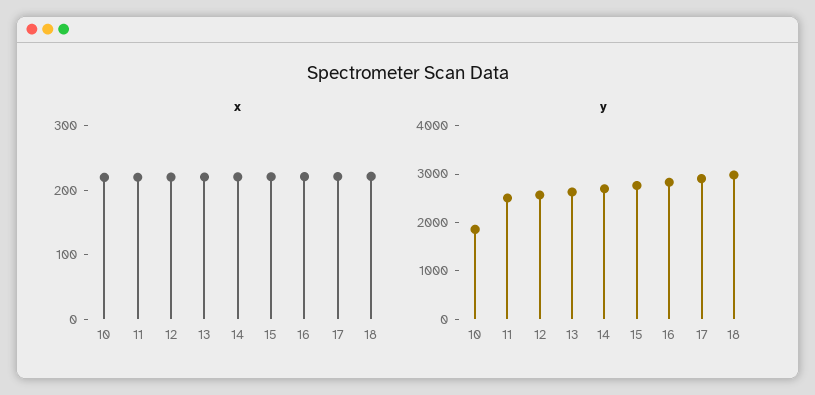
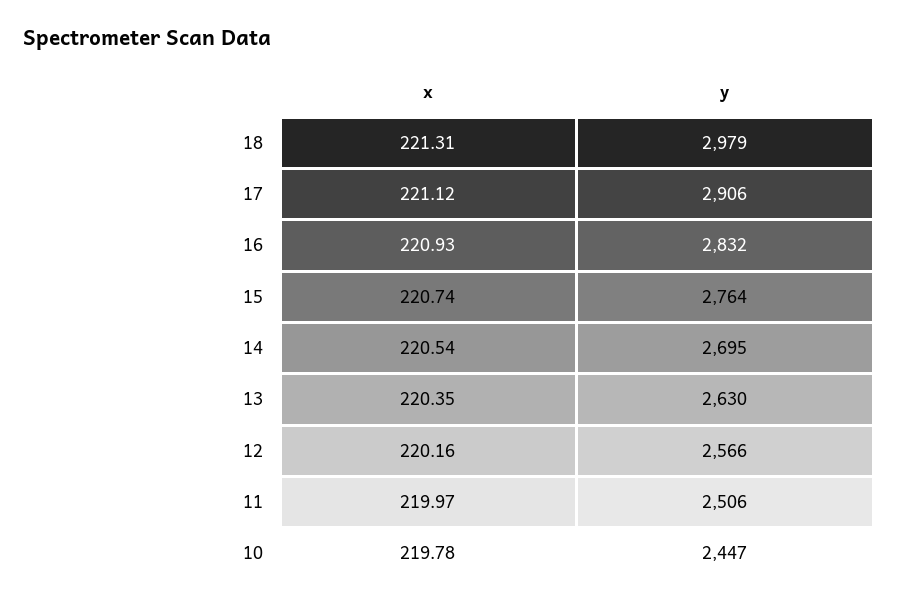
y, 10: 1800 -> 2447

